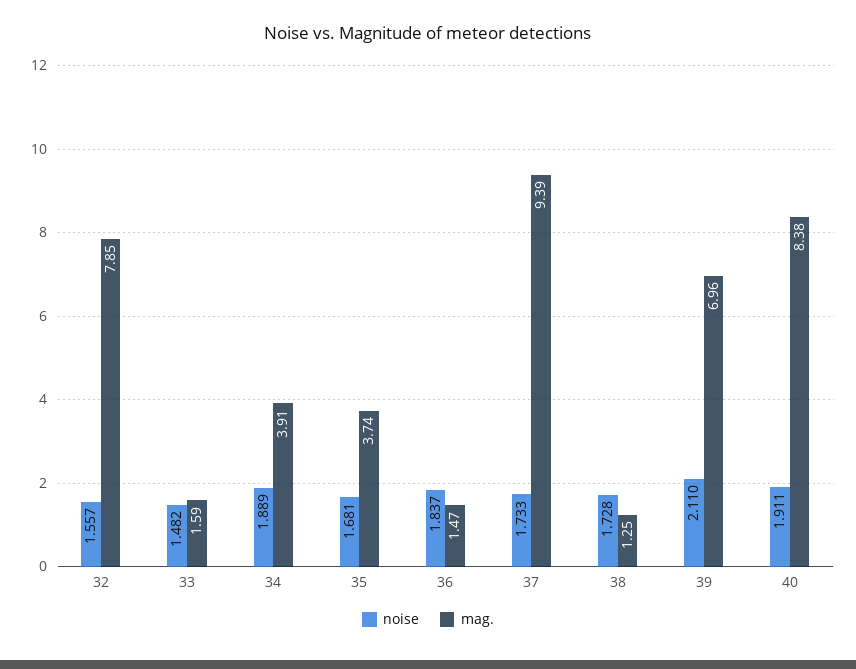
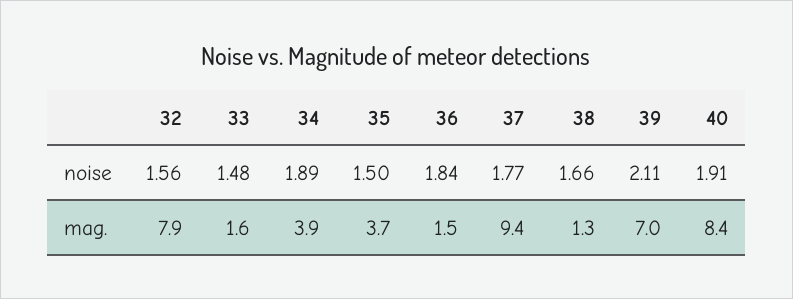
noise, 35: 1.681 -> 1.5
noise, 37: 1.733 -> 1.77
noise, 38: 1.728 -> 1.66

